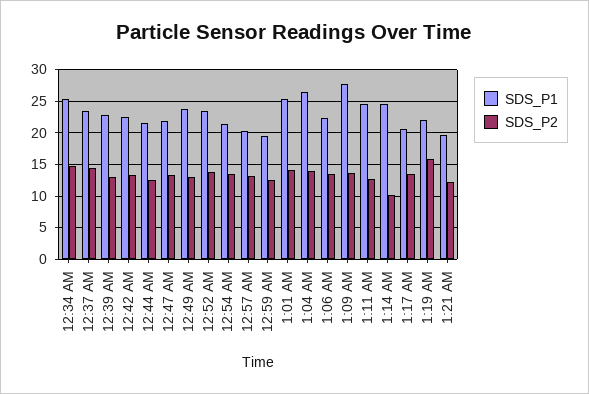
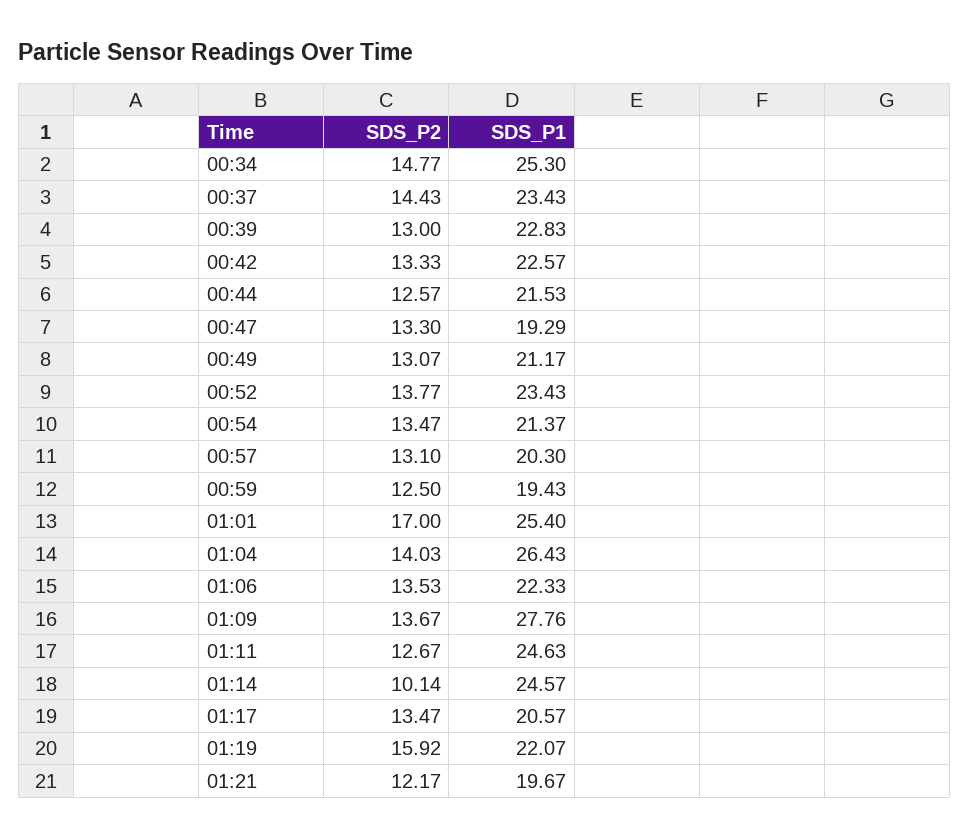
SDS_P1, 12:47 AM: 22 -> 19.29
SDS_P1, 12:49 AM: 24 -> 21.17
SDS_P2, 1:01 AM: 14 -> 17

